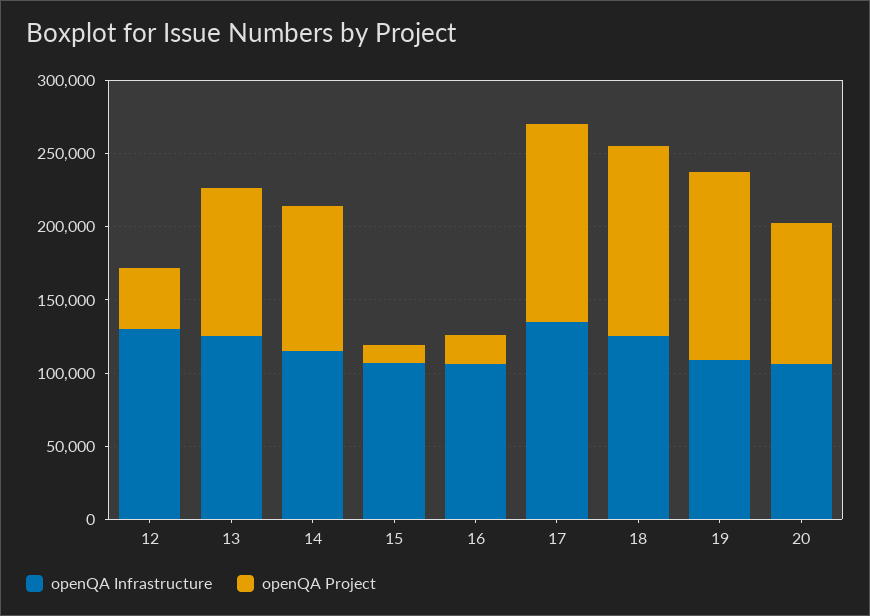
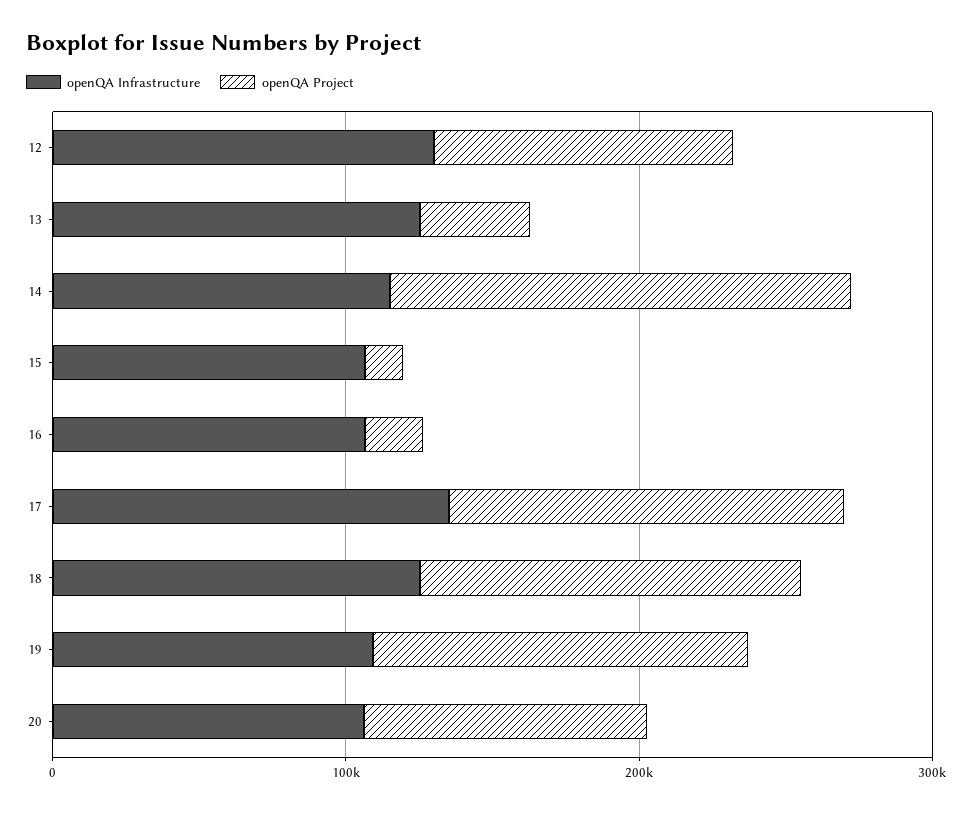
openQA Project, 12: 40000 -> 100000
openQA Project, 13: 100000 -> 40000
openQA Project, 14: 100000 -> 160000

